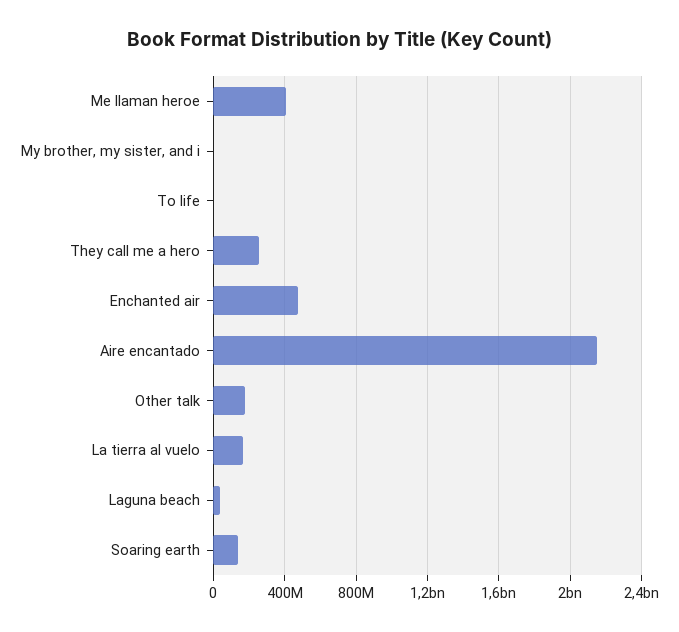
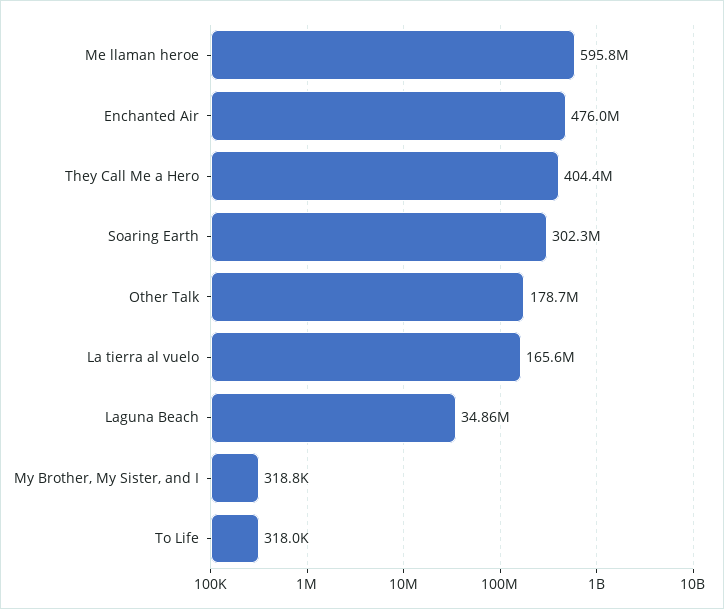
Me llaman heroe: 400000000 -> 595800000
They call me a hero: 250000000 -> 404400000
Aire encantado: 2150000000 -> none
Soaring earth: 150000000 -> 302300000

